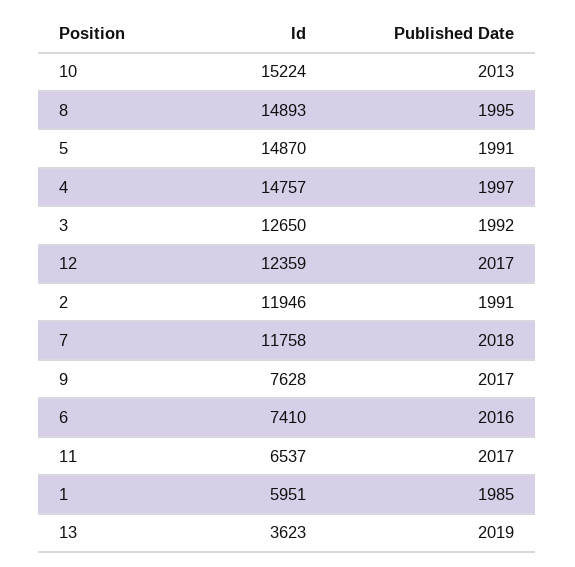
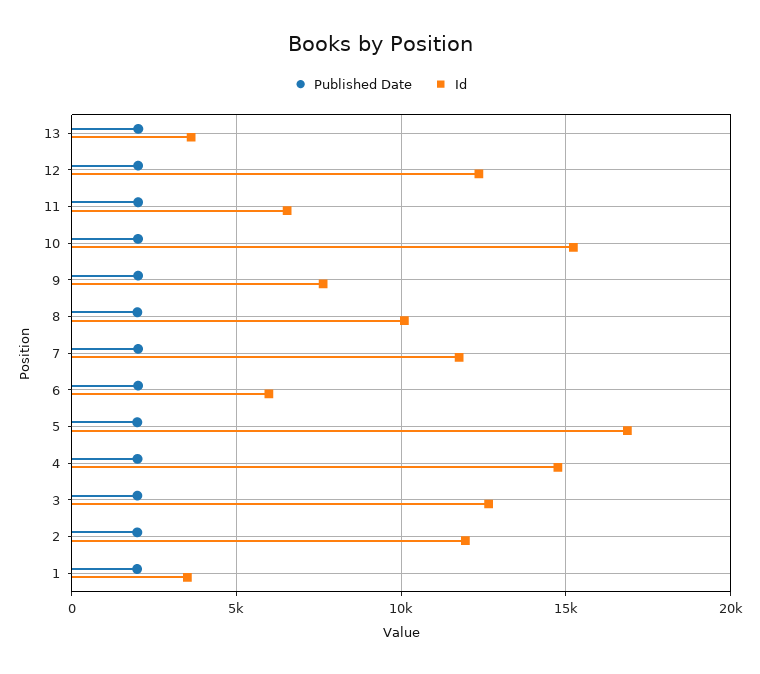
Id, 8: 14893 -> 10000
Id, 5: 14870 -> 17000
Id, 6: 7410 -> 6000
Id, 1: 5951 -> 3500

